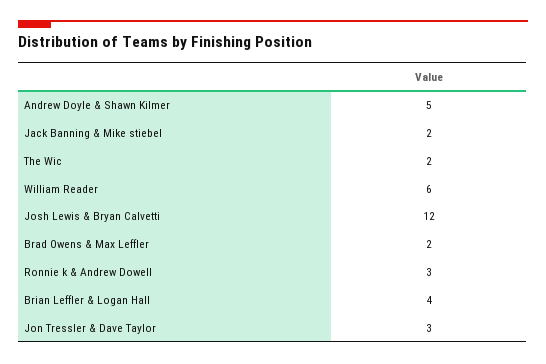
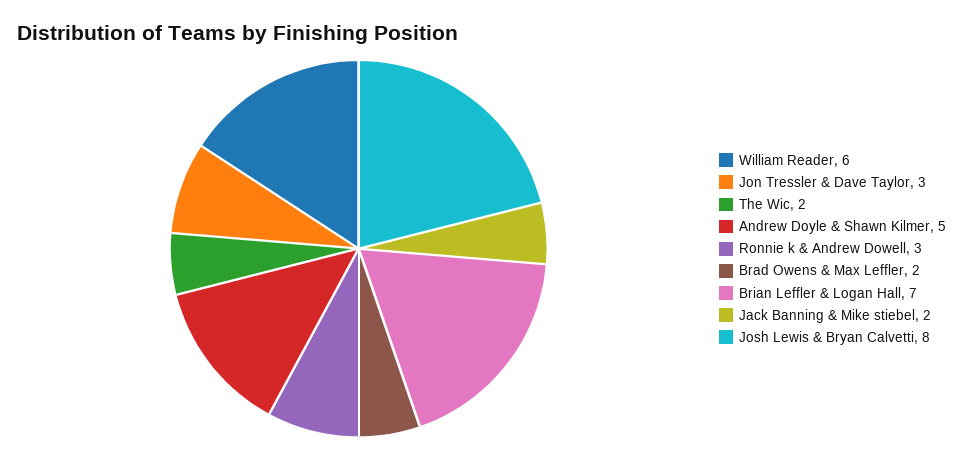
Josh Lewis & Bryan Calvetti: 12 -> 8
Brian Leffler & Logan Hall: 4 -> 7

